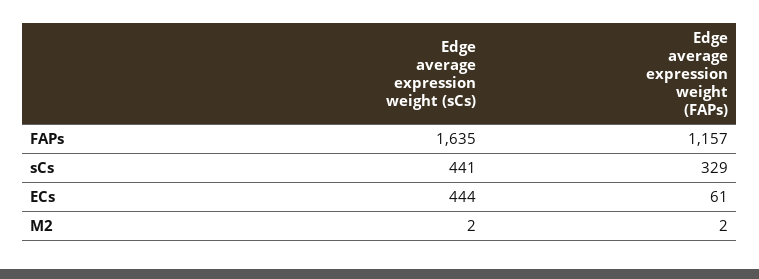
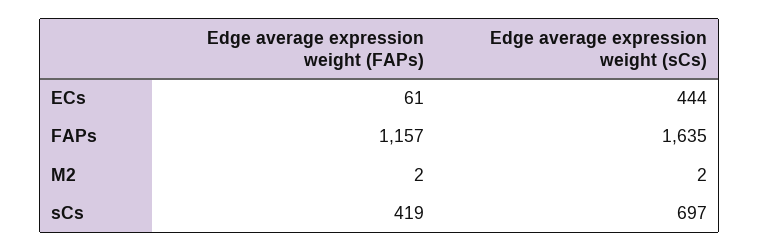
Edge average expression weight (sCs), sCs: 441 -> 697
Edge average expression weight (FAPs), sCs: 329 -> 419

